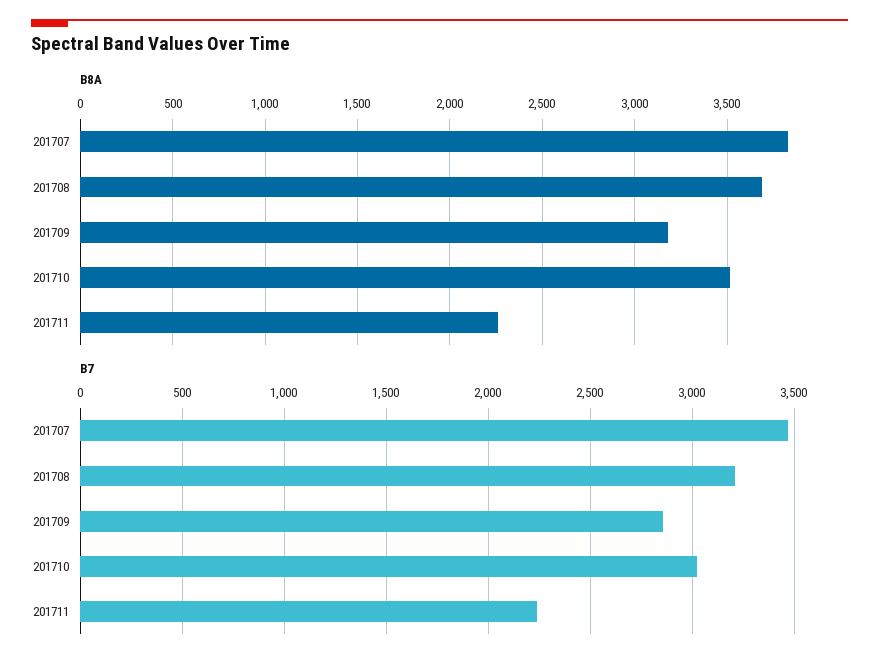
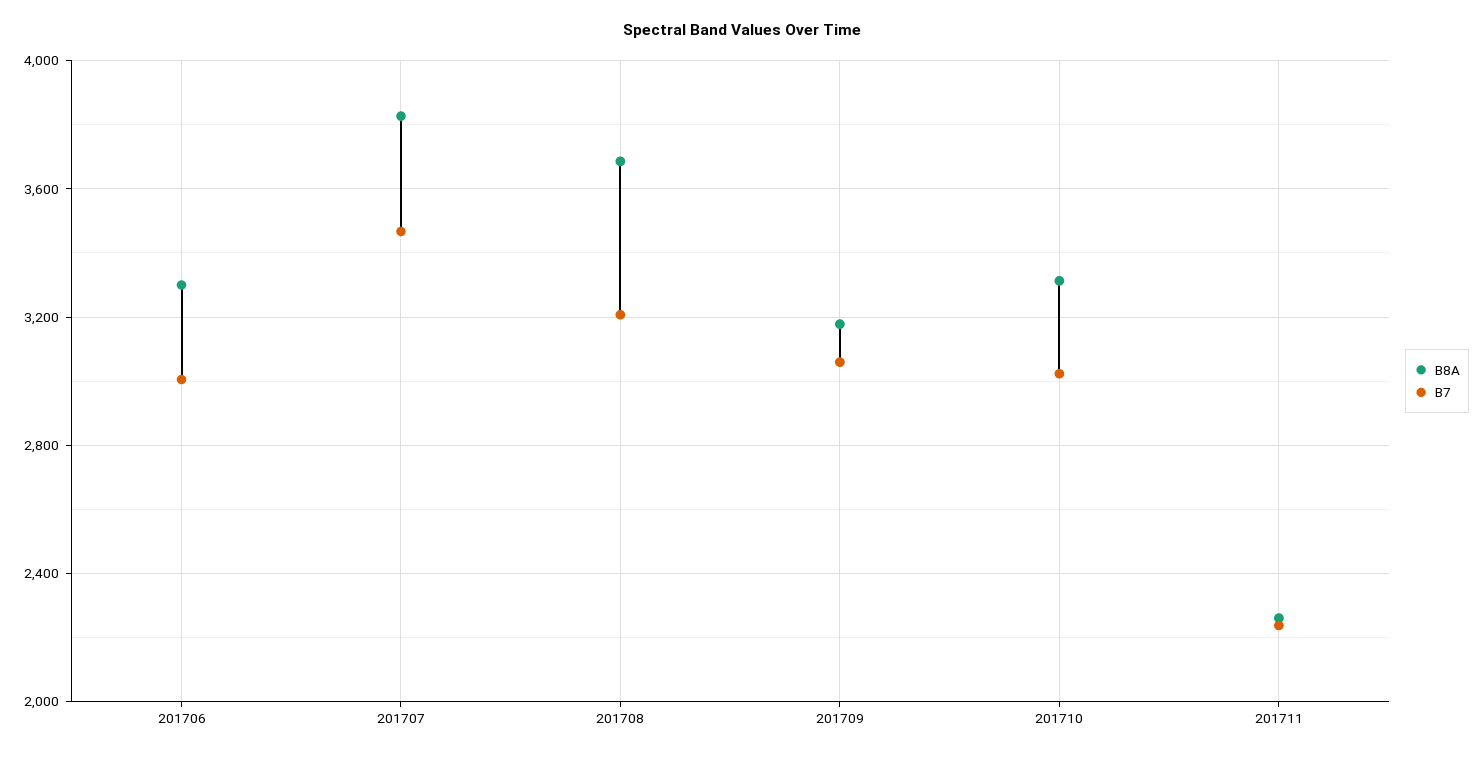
B8A, 201710: 3500 -> 3300
B7, 201709: 2850 -> 3050
B8A, 201706: none -> 3300
B7, 201706: none -> 3000

